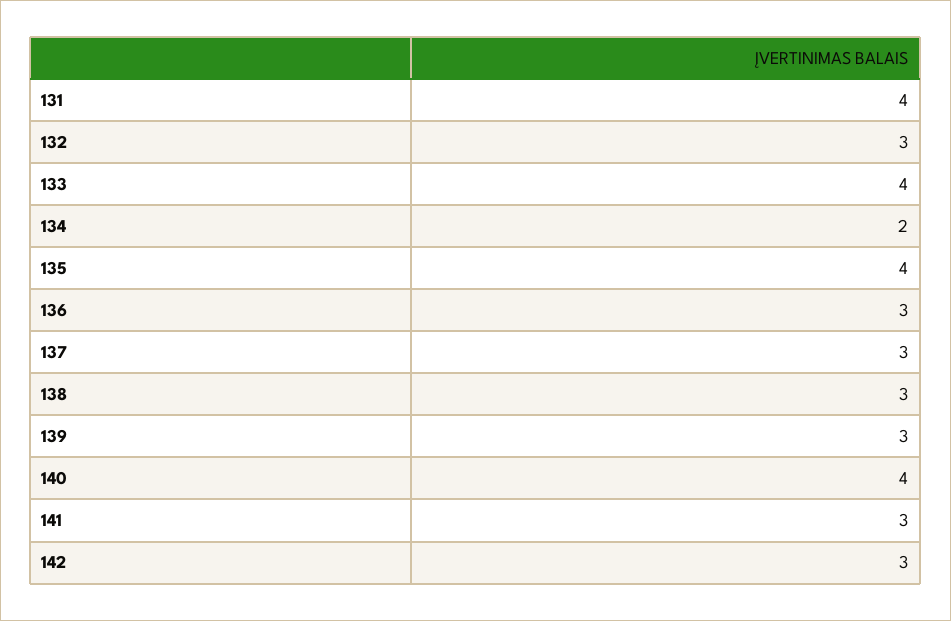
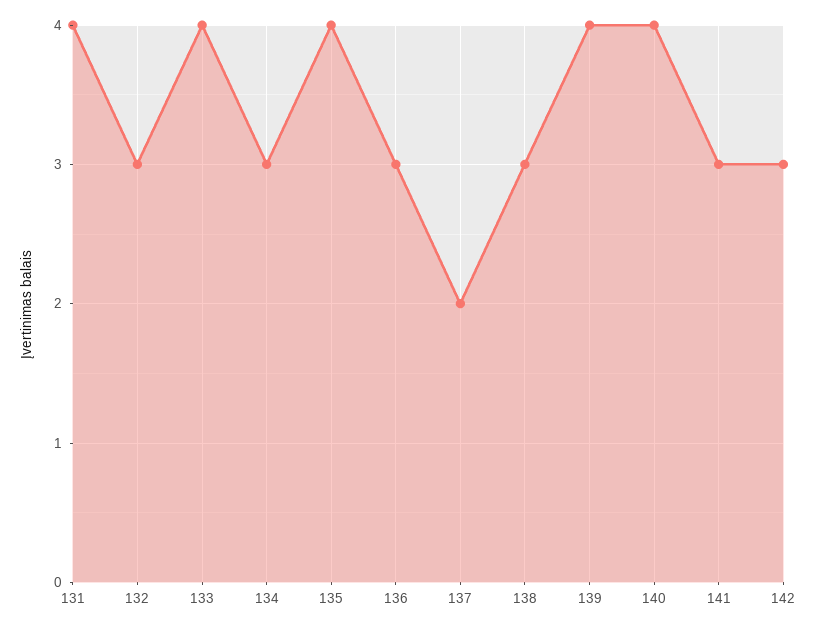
134: 2 -> 3
137: 3 -> 2
139: 3 -> 4

